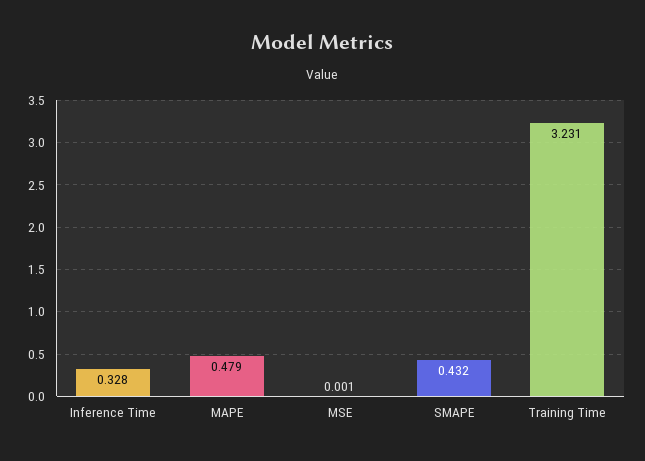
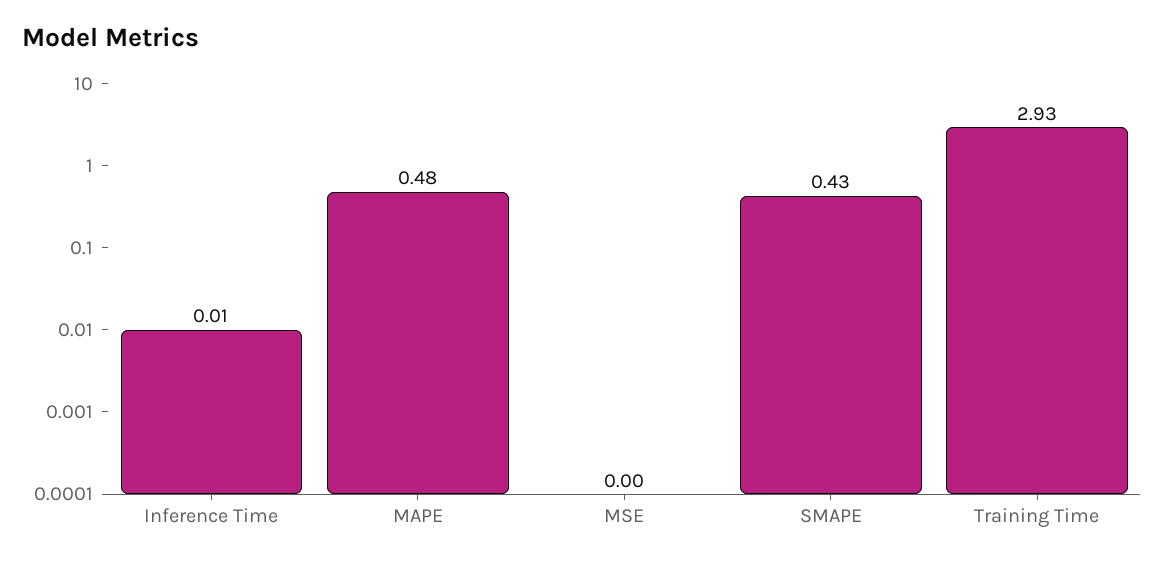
Inference Time: 0.328 -> 0.01
Training Time: 3.231 -> 2.93

